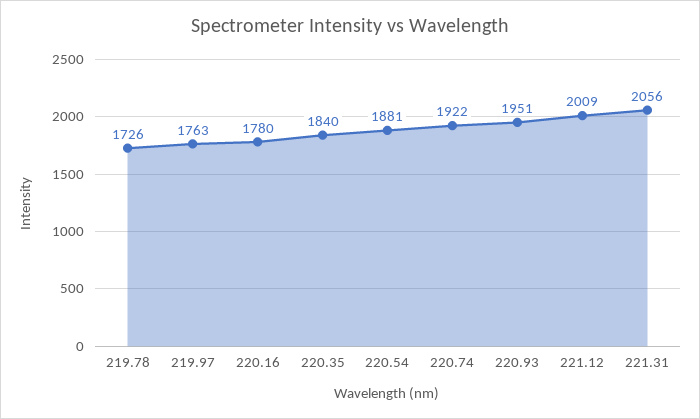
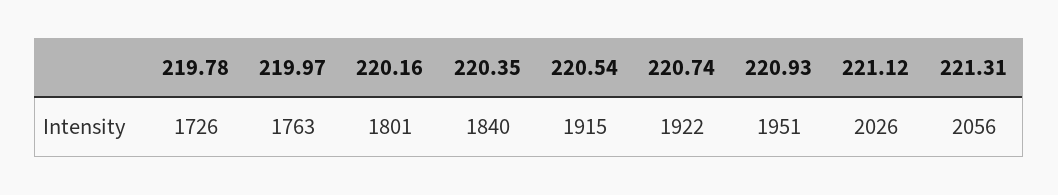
220.16: 1780 -> 1801
220.54: 1881 -> 1915
221.12: 2009 -> 2026

